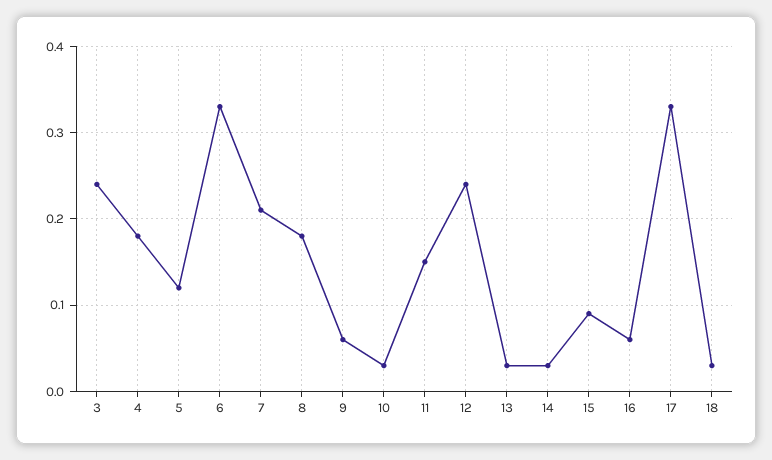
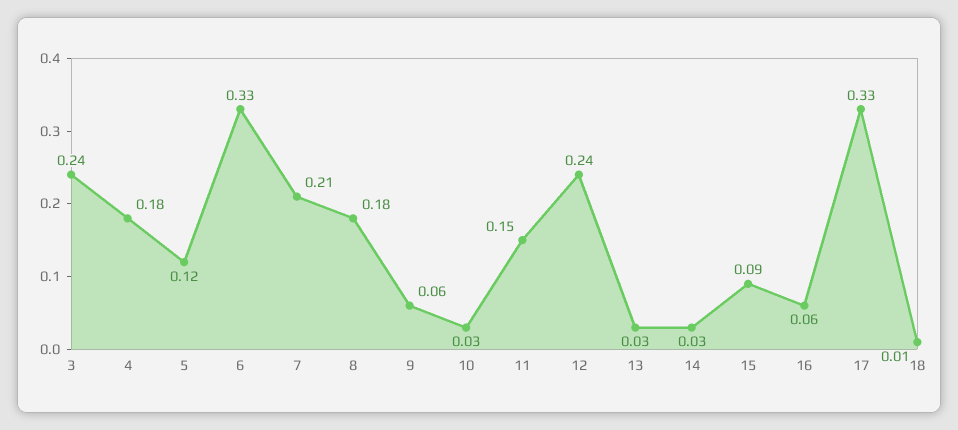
18: 0.03 -> 0.01

